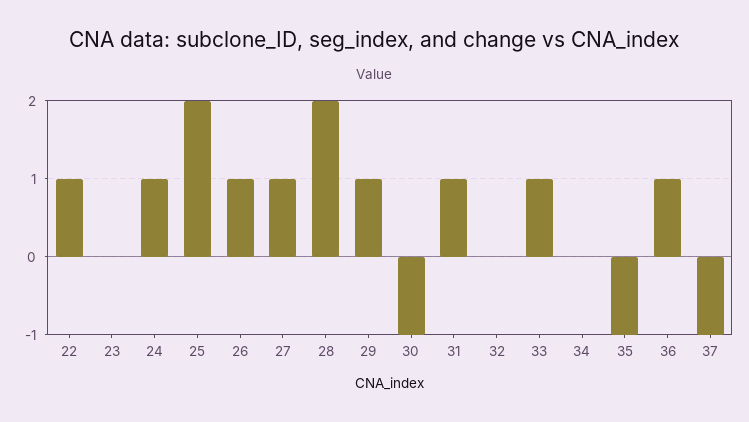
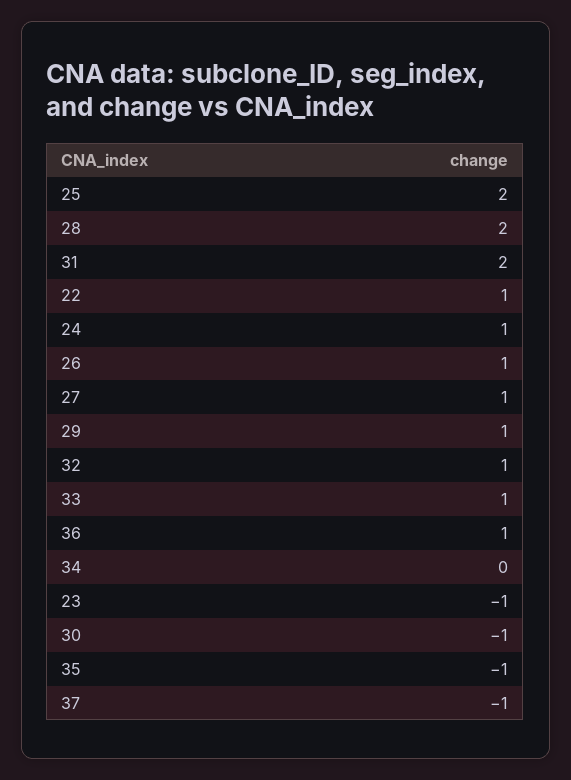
23: 0 -> -1
31: 1 -> 2
32: 0 -> 1

